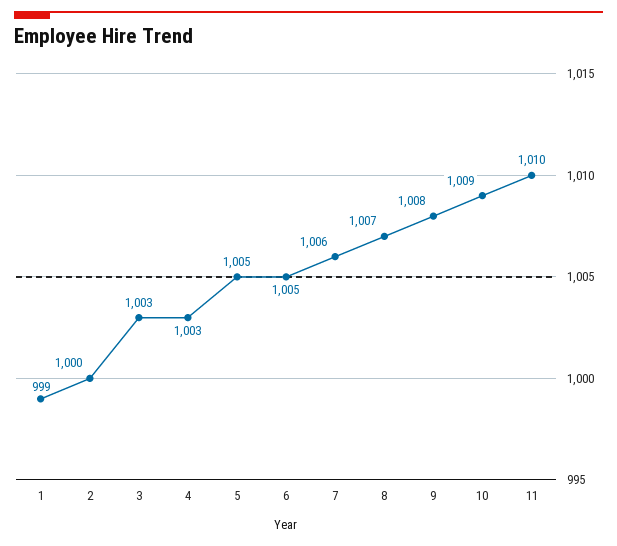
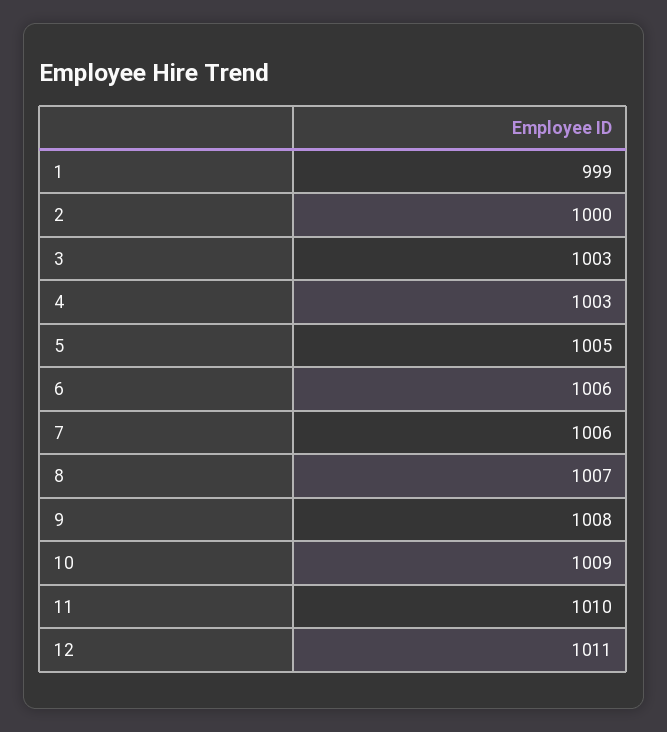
6: 1005 -> 1006
12: none -> 1011

